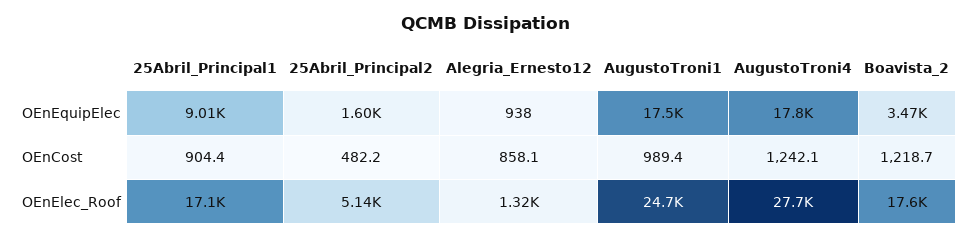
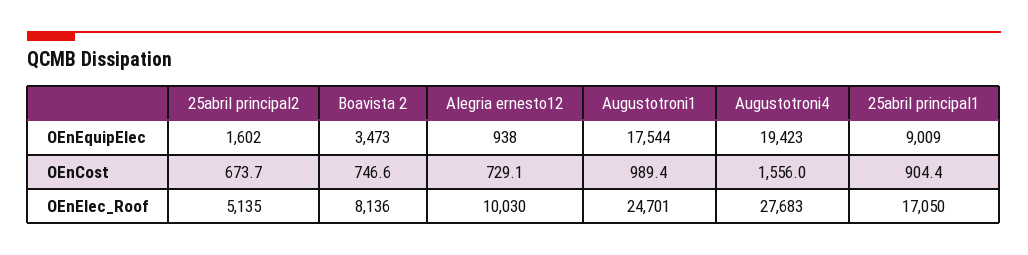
AugustoTroni4, OEnEquipElec: 17800 -> 19423
25Abril_Principal2, OEnCost: 482.2 -> 673.7
Alegria_Ernesto12, OEnCost: 858.1 -> 729.1
AugustoTroni4, OEnCost: 1242.1 -> 1556
Boavista_2, OEnCost: 1218.7 -> 746.6
Alegria_Ernesto12, OEnElec_Roof: 1320 -> 10030
Boavista_2, OEnElec_Roof: 17600 -> 8136

